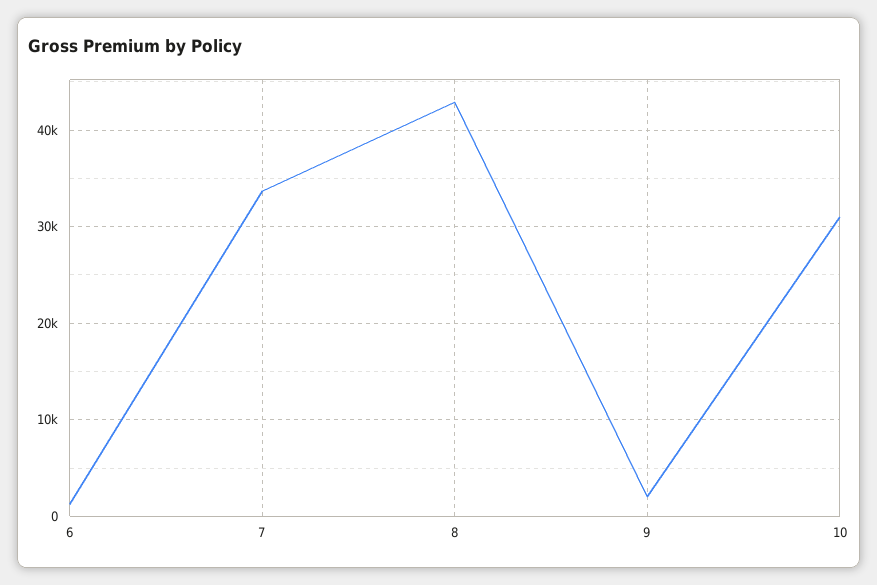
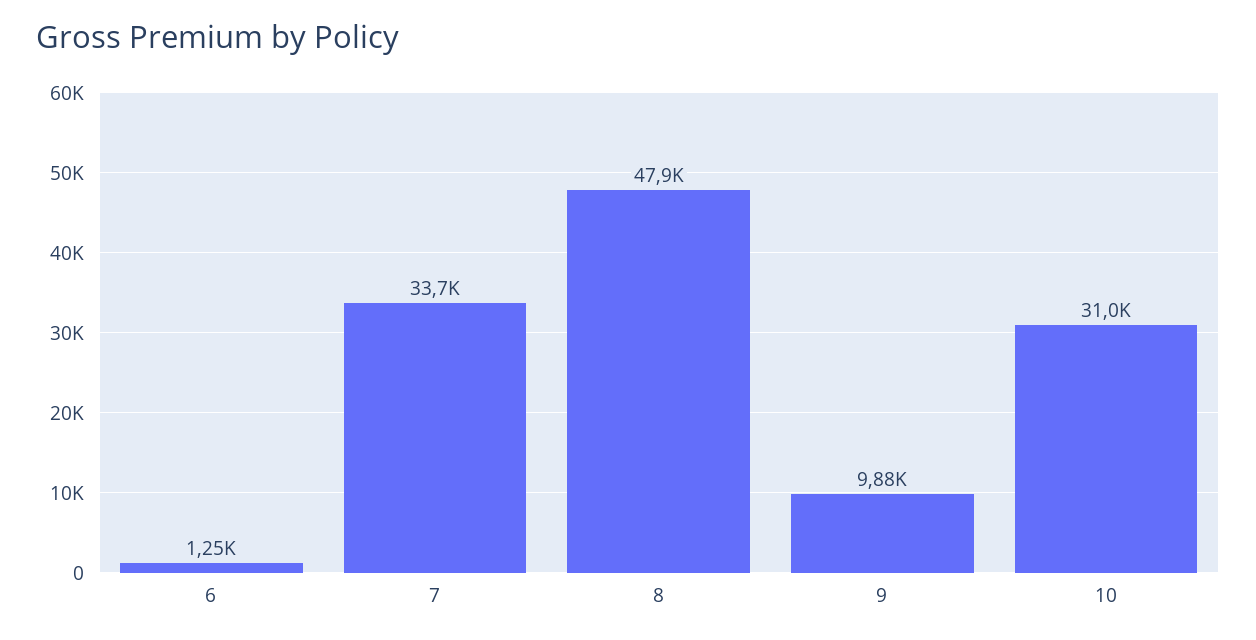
8: 43000 -> 47900
9: 2000 -> 9880

